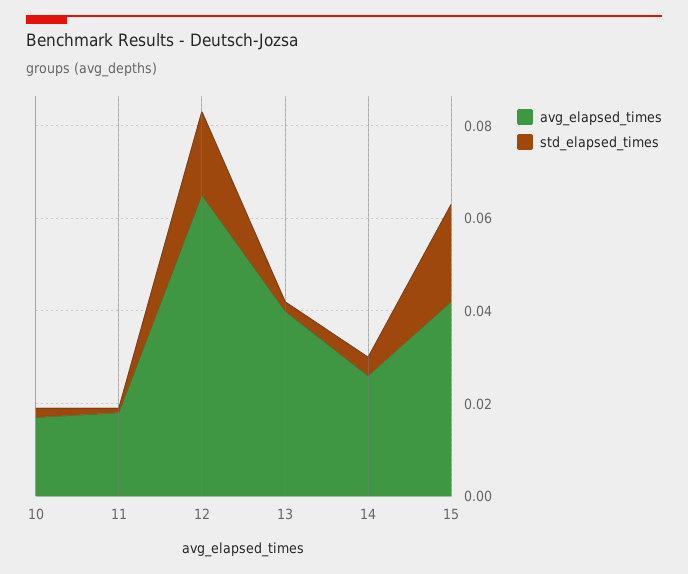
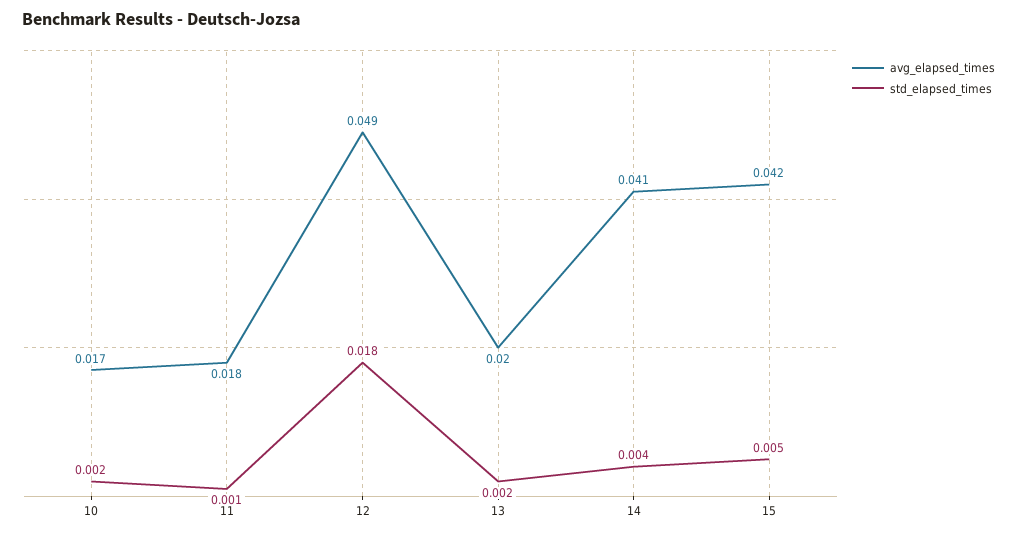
avg_elapsed_times, 12: 0.065 -> 0.049
avg_elapsed_times, 13: 0.04 -> 0.02
avg_elapsed_times, 14: 0.025 -> 0.041
std_elapsed_times, 15: 0.02 -> 0.005

